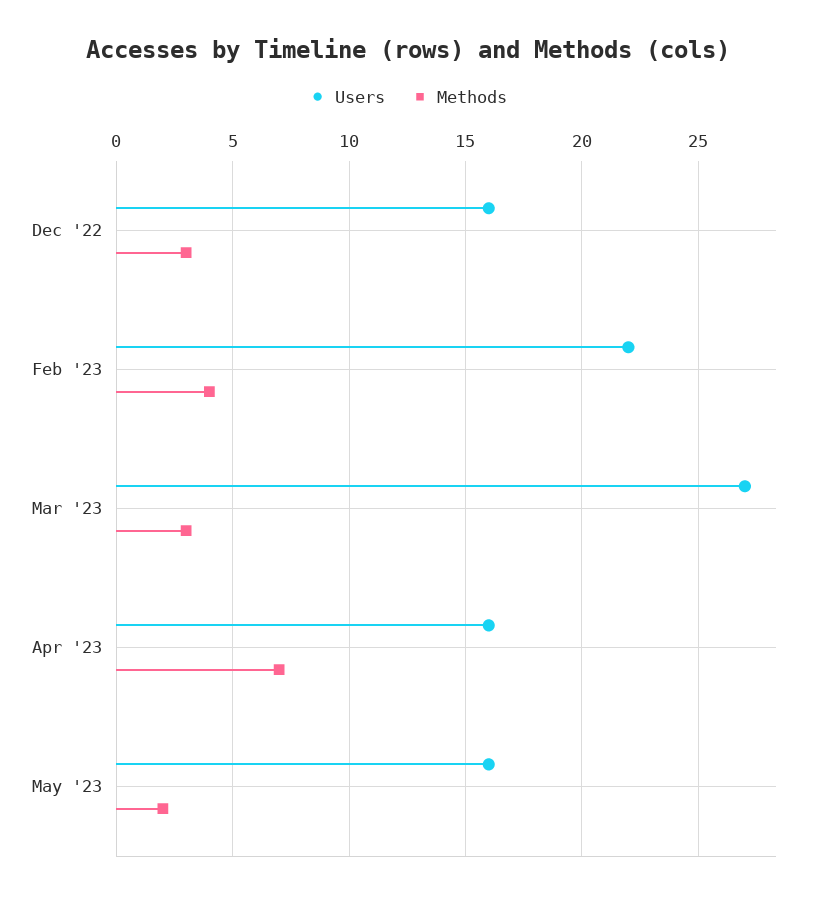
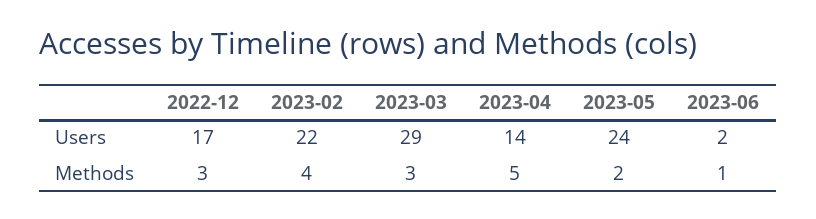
Users, Dec '22: 16 -> 17
Users, Mar '23: 27 -> 29
Users, Apr '23: 16 -> 14
Methods, Apr '23: 7 -> 5
Users, May '23: 16 -> 24
Users, 2023-06: none -> 2
Methods, 2023-06: none -> 1

